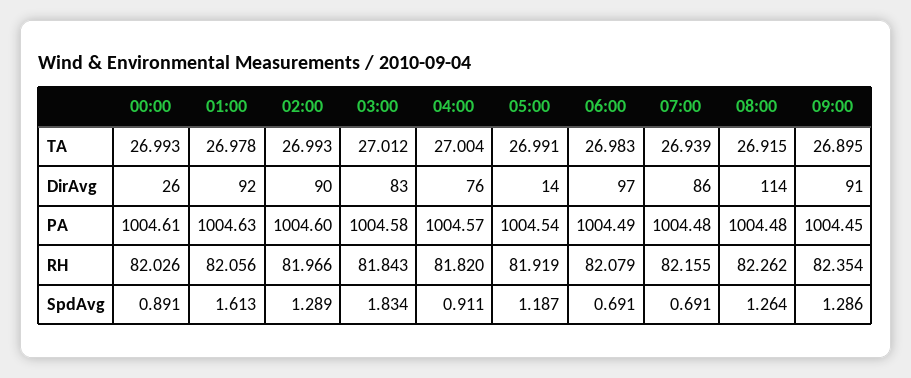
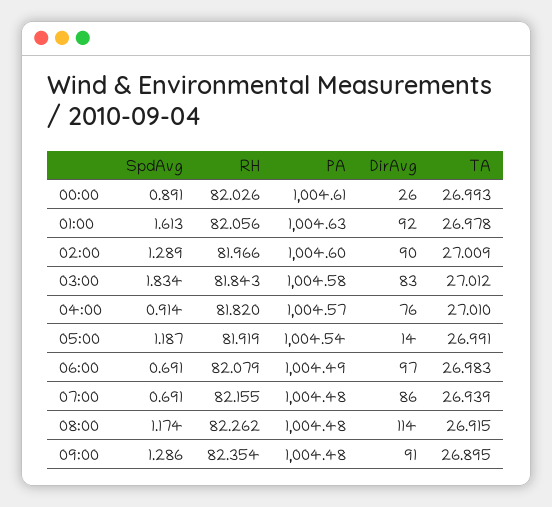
02:00, TA: 26.993 -> 27.009
04:00, TA: 27.004 -> 27.01
09:00, PA: 1004.45 -> 1004.48
04:00, SpdAvg: 0.911 -> 0.914
08:00, SpdAvg: 1.264 -> 1.174

